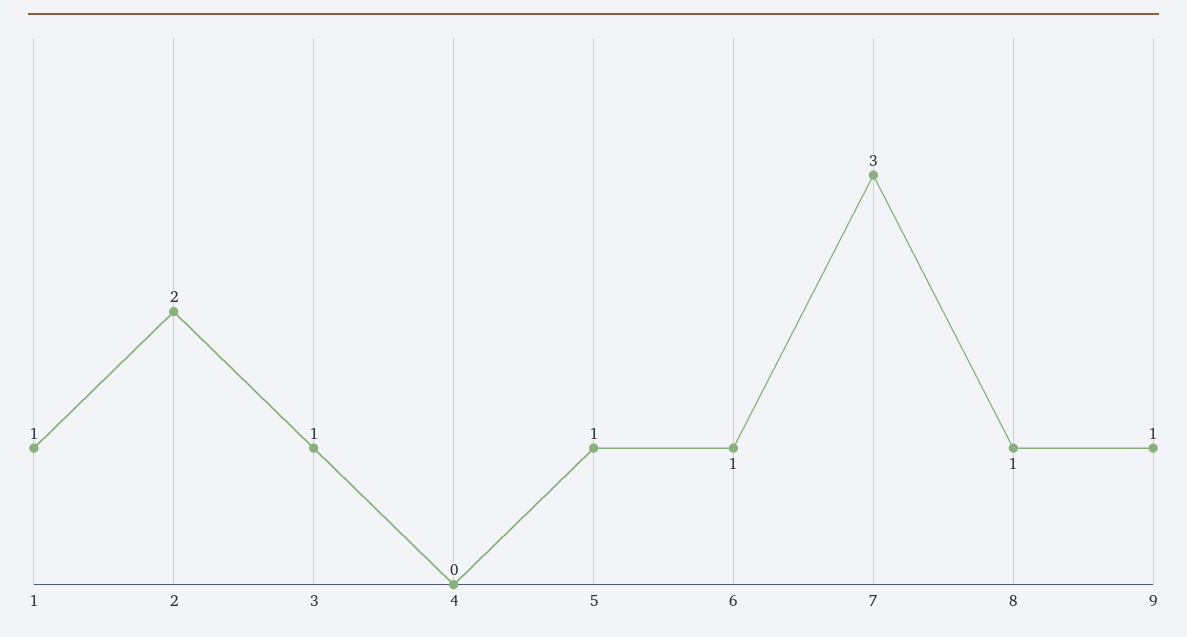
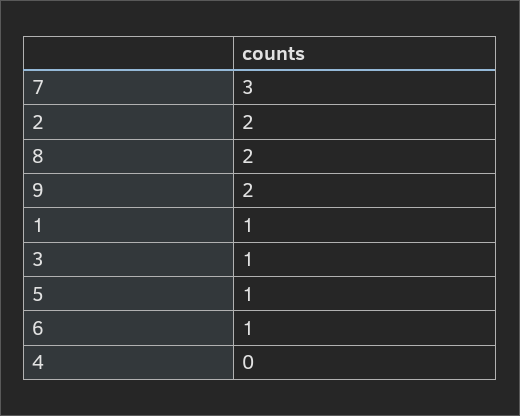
8: 1 -> 2
9: 1 -> 2

